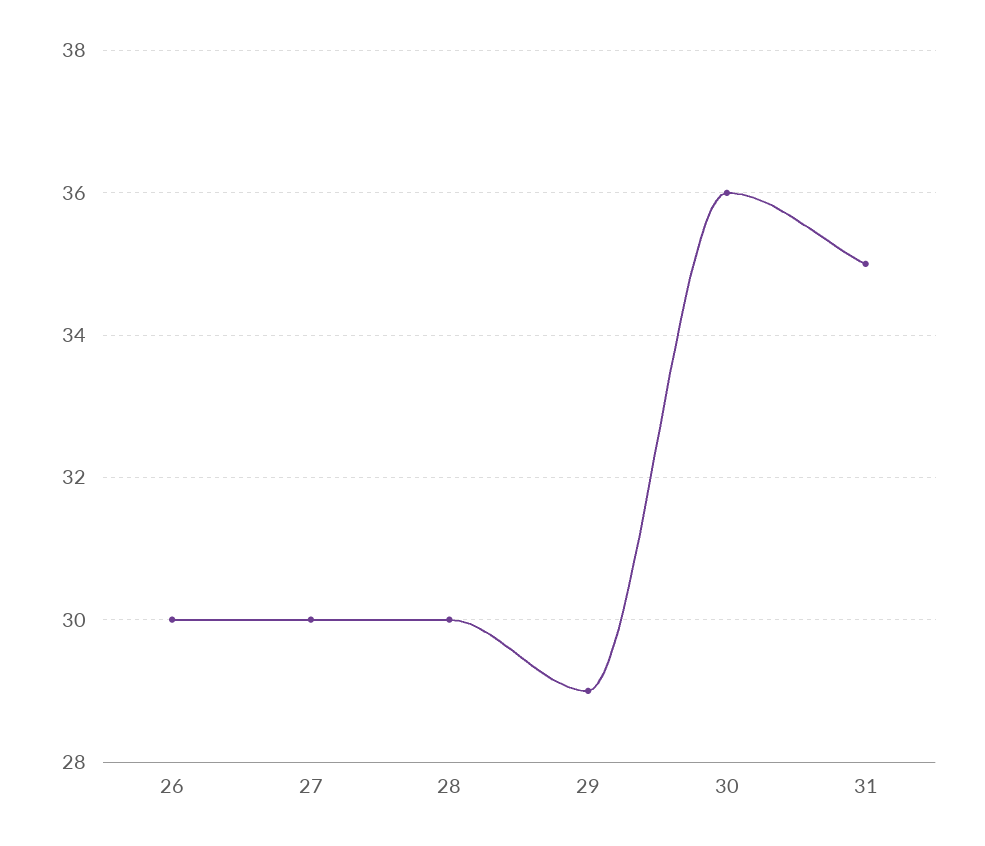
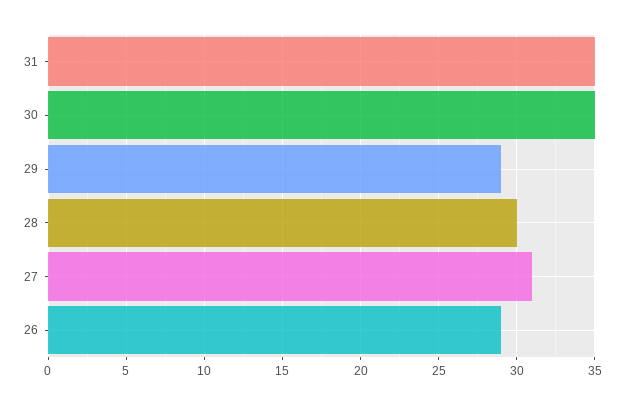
26: 30 -> 29
27: 30 -> 31
30: 36 -> 35

